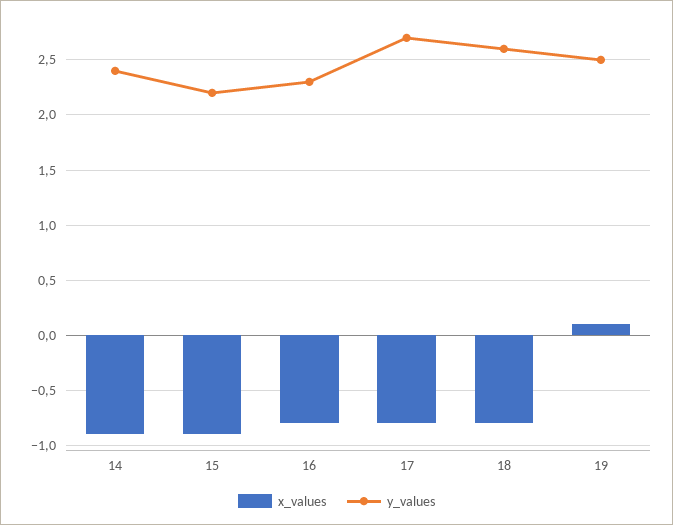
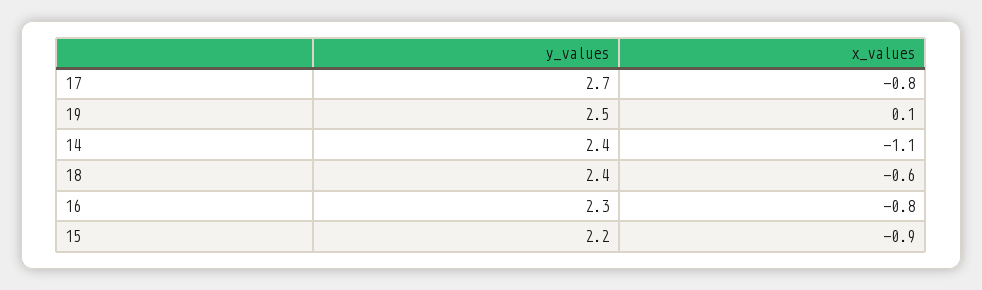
x_values, 14: -0.9 -> -1.1
x_values, 18: -0.8 -> -0.6
y_values, 18: 2.6 -> 2.4

